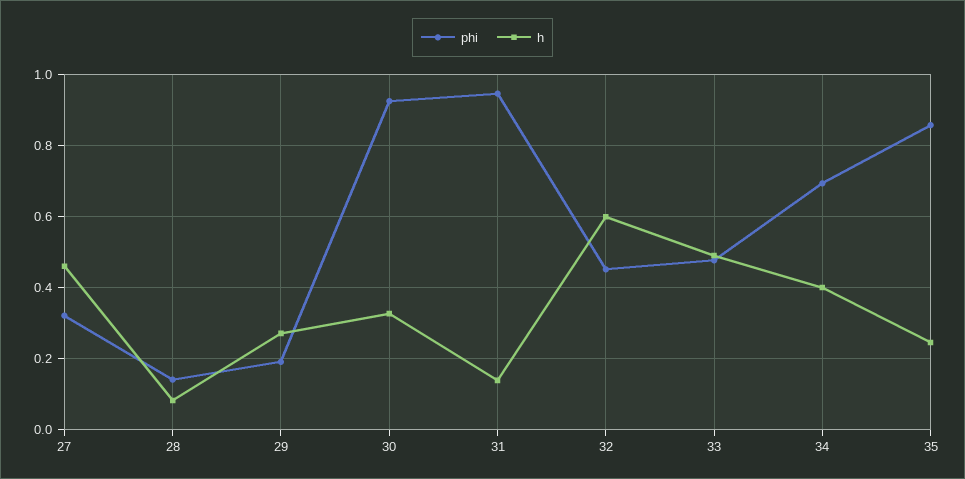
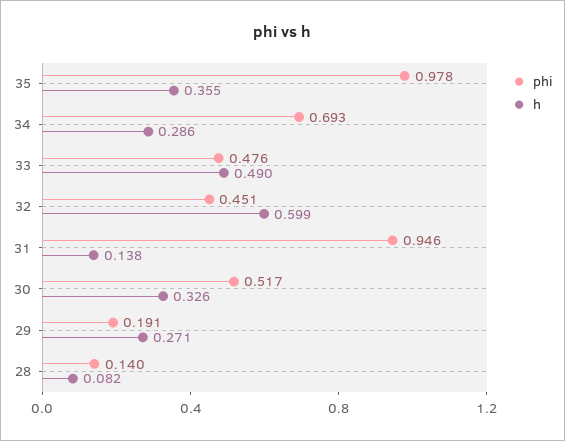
phi, 27: 0.32 -> none
h, 27: 0.46 -> none
phi, 30: 0.92 -> 0.517
h, 34: 0.4 -> 0.286
phi, 35: 0.86 -> 0.978
h, 35: 0.24 -> 0.355

